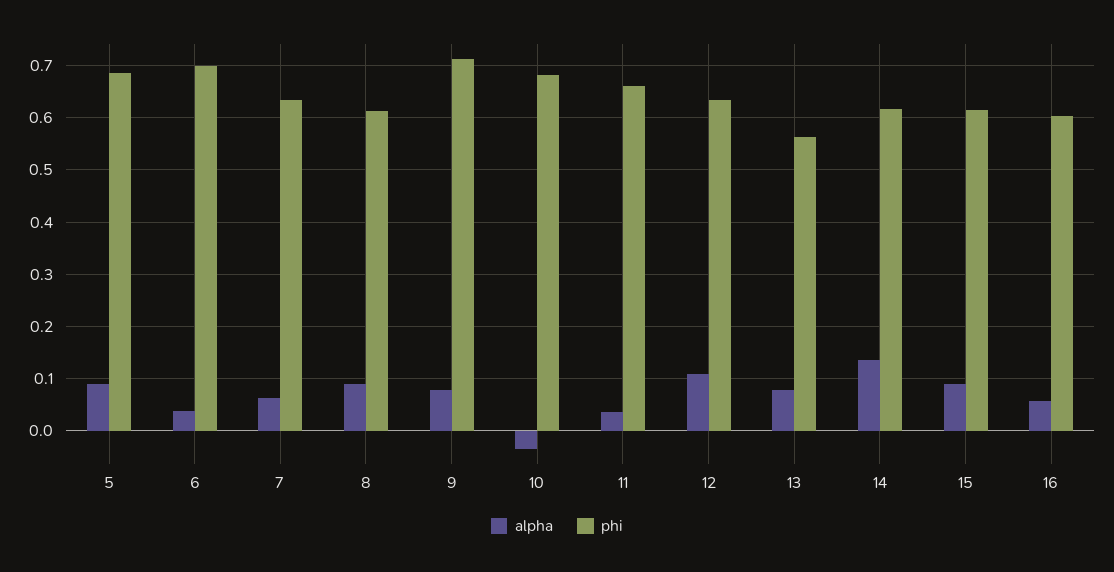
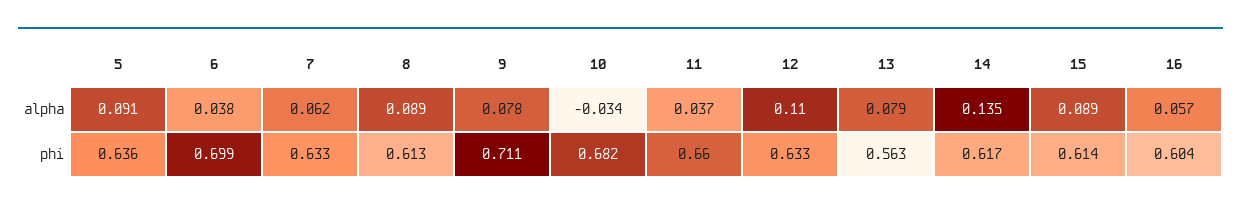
phi, 5: 0.68 -> 0.636

